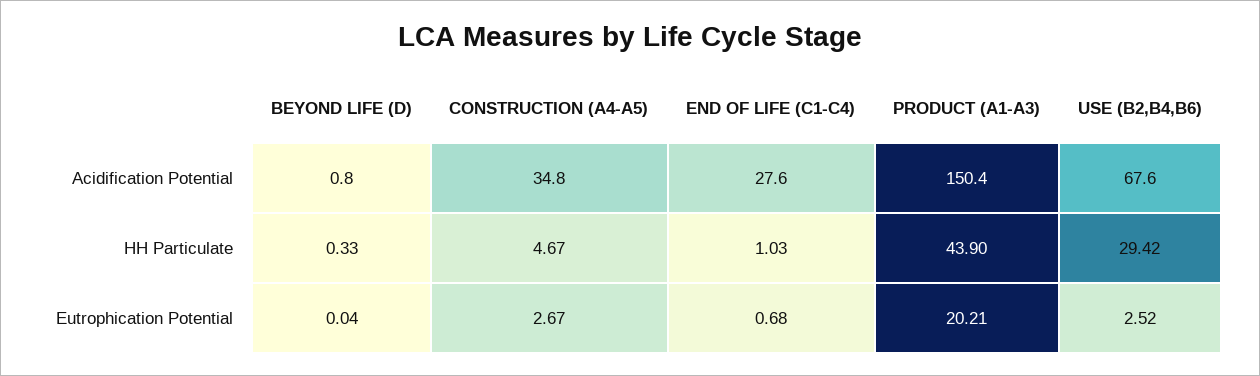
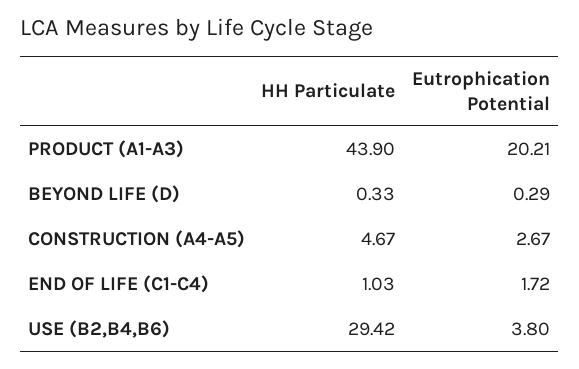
BEYOND LIFE (D), Acidification Potential: 0.8 -> none
CONSTRUCTION (A4-A5), Acidification Potential: 34.8 -> none
END OF LIFE (C1-C4), Acidification Potential: 27.6 -> none
PRODUCT (A1-A3), Acidification Potential: 150.4 -> none
USE (B2,B4,B6), Acidification Potential: 67.6 -> none
BEYOND LIFE (D), Eutrophication Potential: 0.04 -> 0.29
END OF LIFE (C1-C4), Eutrophication Potential: 0.68 -> 1.72
USE (B2,B4,B6), Eutrophication Potential: 2.52 -> 3.8

